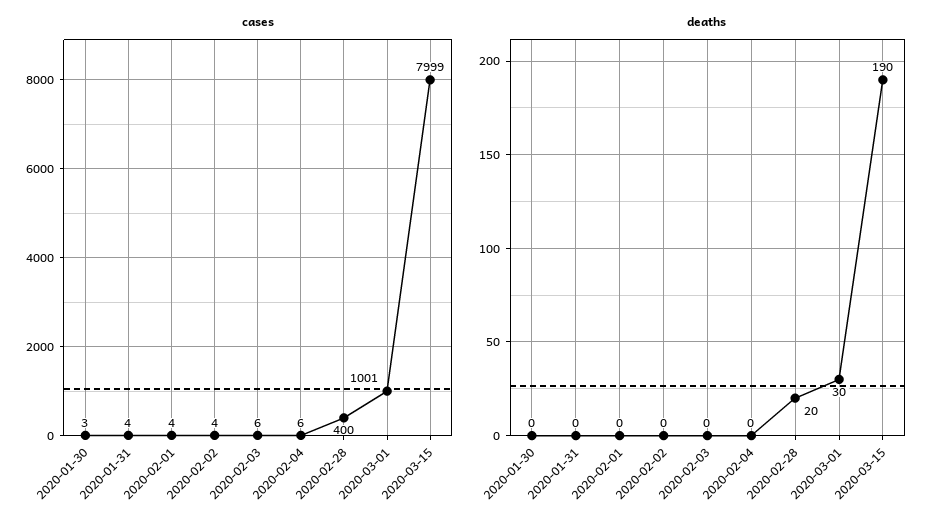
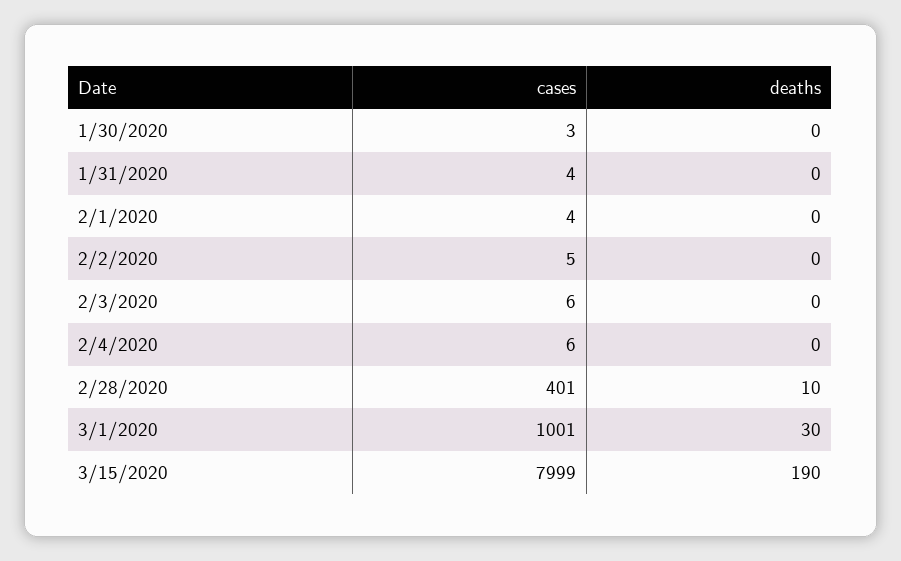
cases, 2020-02-02: 4 -> 5
cases, 2020-02-28: 400 -> 401
deaths, 2020-02-28: 20 -> 10

